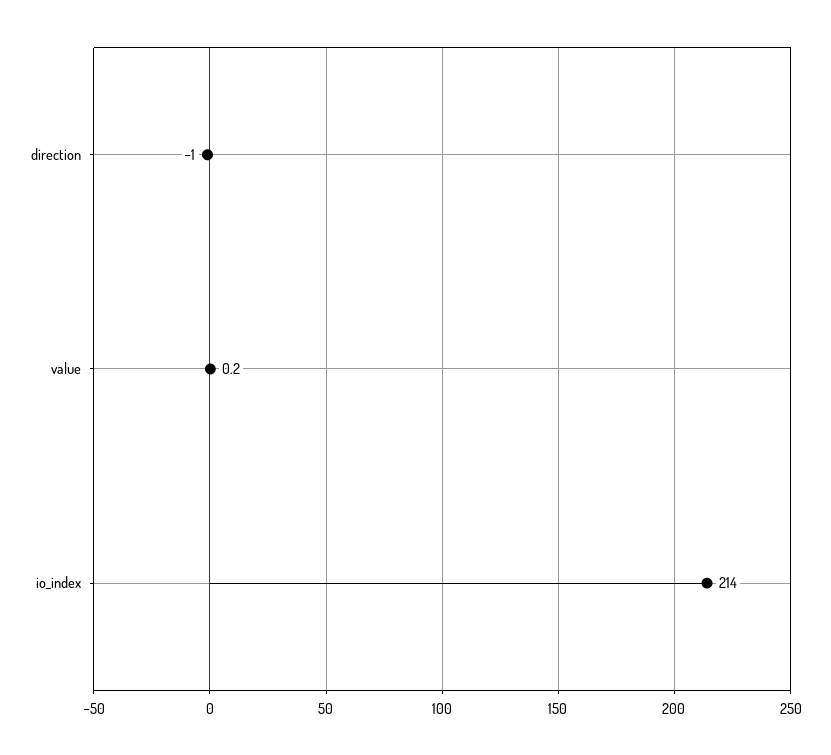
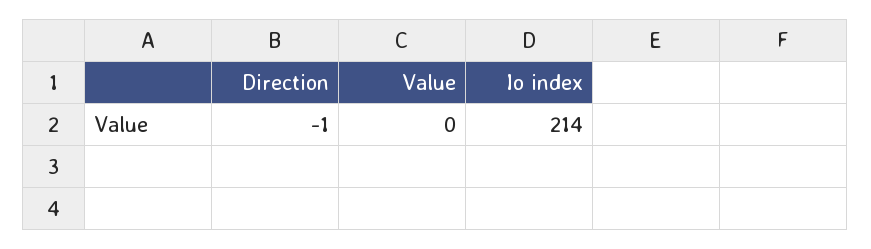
value: 0.2 -> 0

